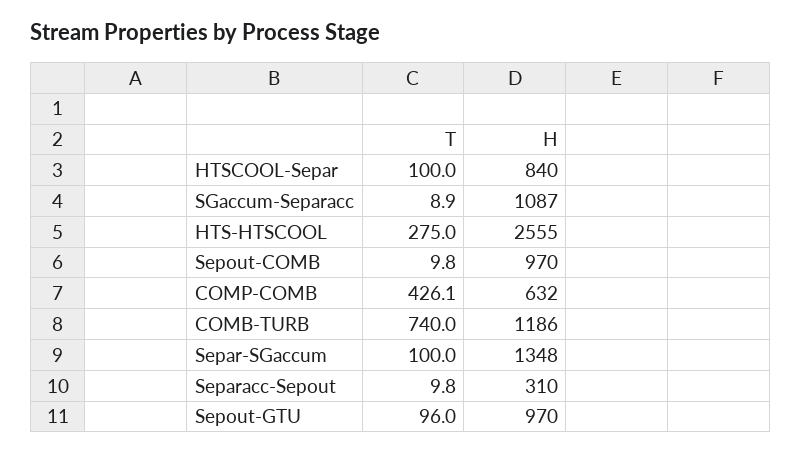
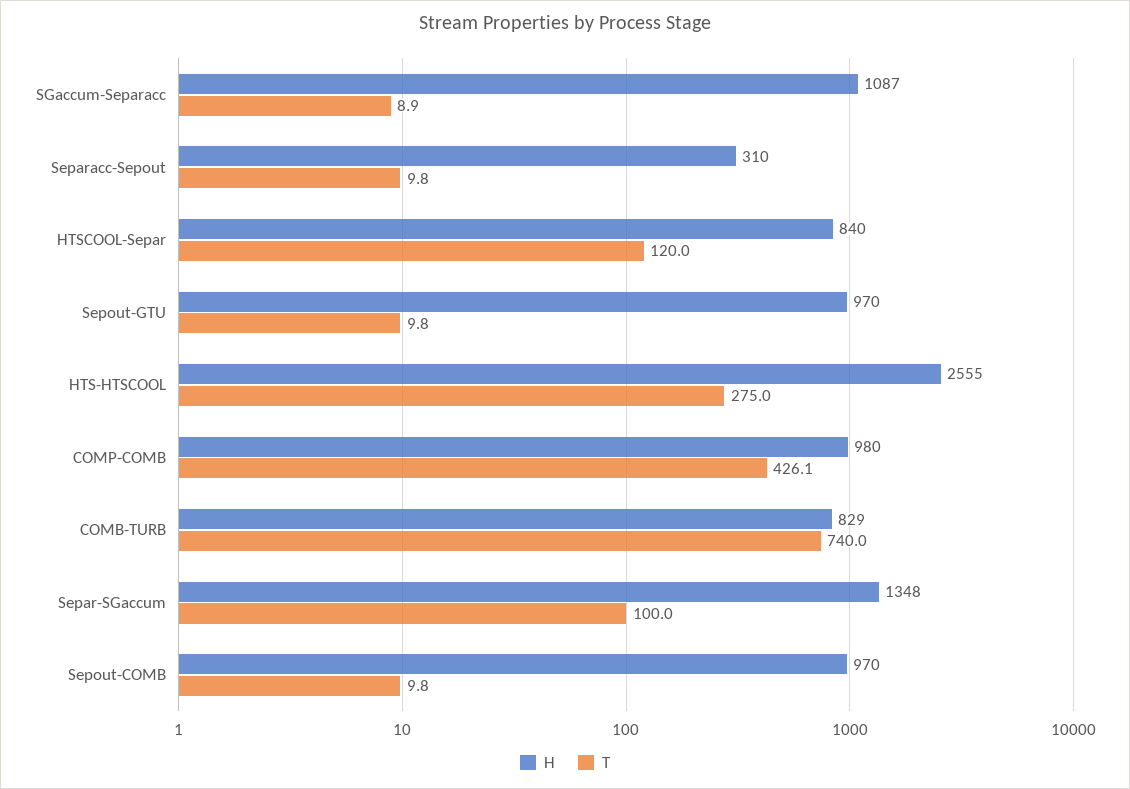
T, HTSCOOL-Separ: 100 -> 120
H, COMP-COMB: 632 -> 980
H, COMB-TURB: 1186 -> 829
T, Sepout-GTU: 96 -> 9.8

